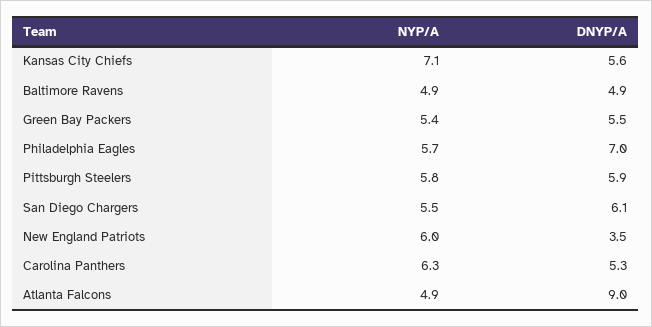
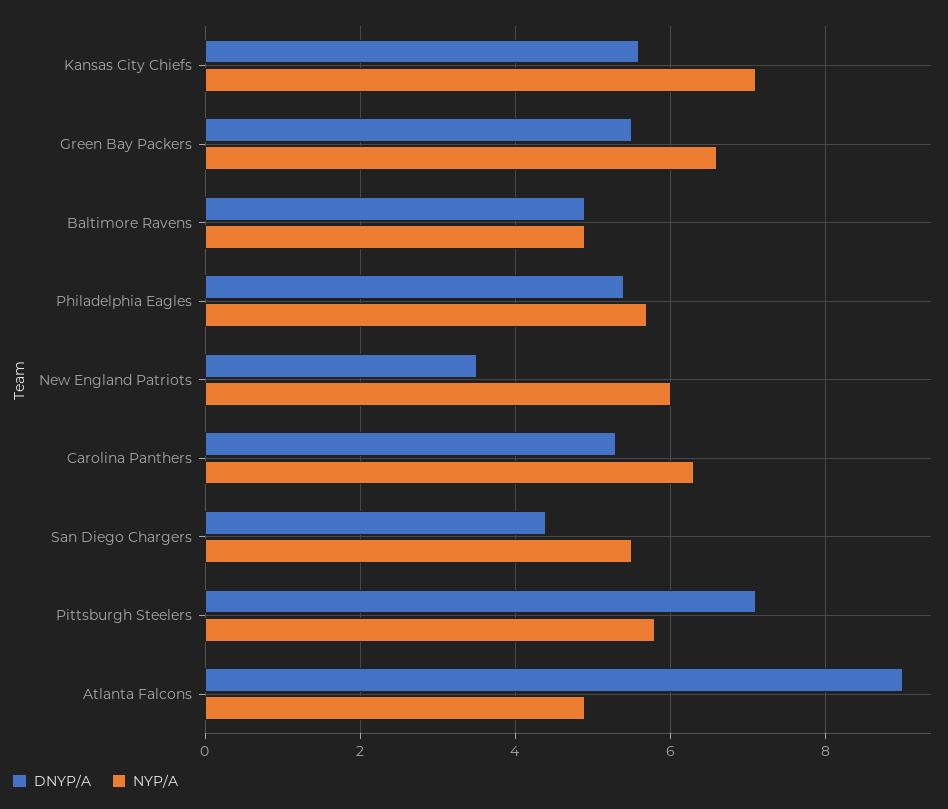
NYP/A, Green Bay Packers: 5.4 -> 6.5
DNYP/A, Philadelphia Eagles: 7 -> 5.5
DNYP/A, Pittsburgh Steelers: 5.9 -> 7
DNYP/A, San Diego Chargers: 6.1 -> 4.5

